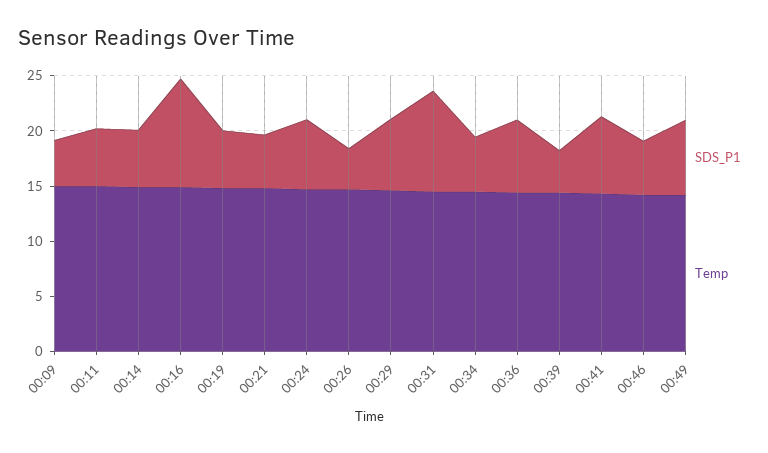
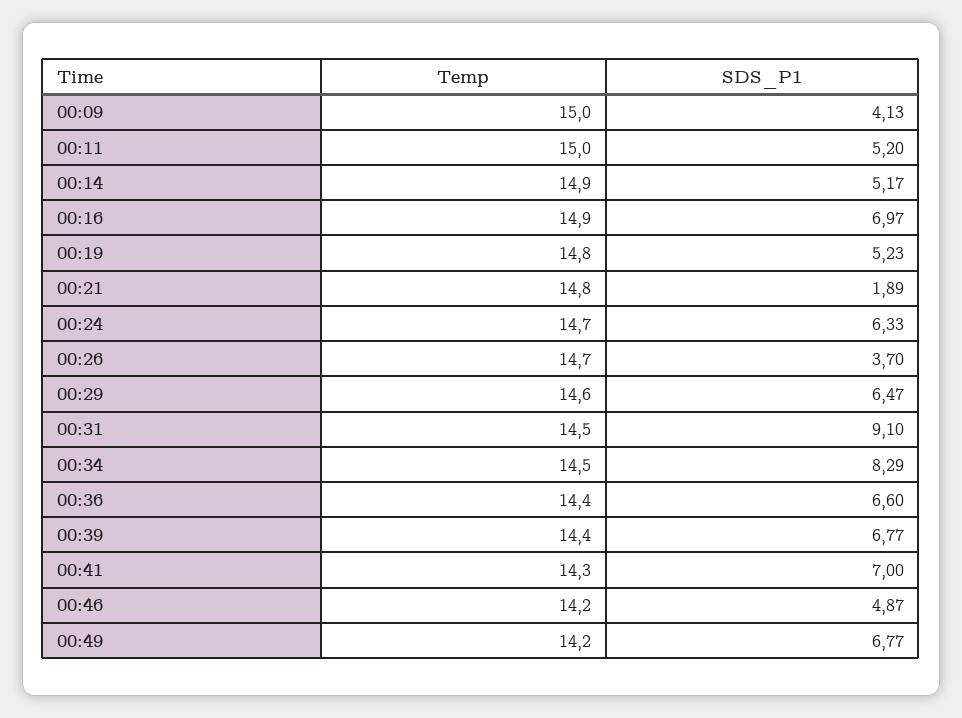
SDS_P1, 00:16: 10 -> 6.97
SDS_P1, 00:21: 5 -> 1.89
SDS_P1, 00:34: 5 -> 8.29
SDS_P1, 00:39: 4 -> 6.77

